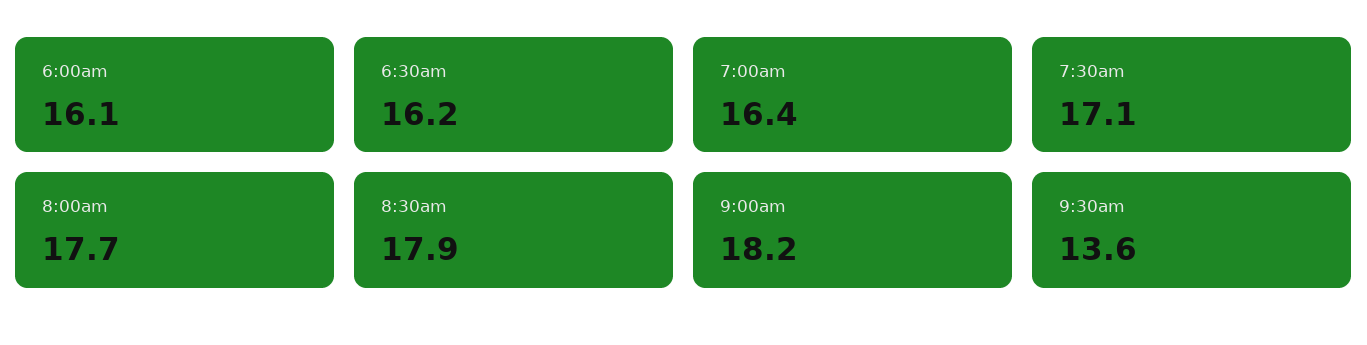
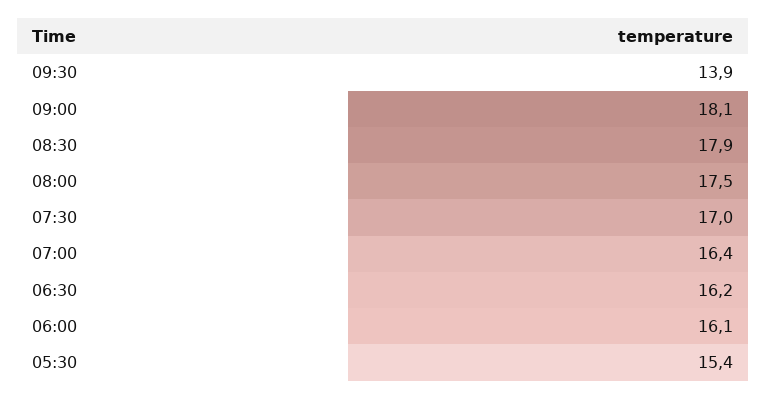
7:30am: 17.1 -> 17
8:00am: 17.7 -> 17.5
9:00am: 18.2 -> 18.1
9:30am: 13.6 -> 13.9
05:30: none -> 15.4

